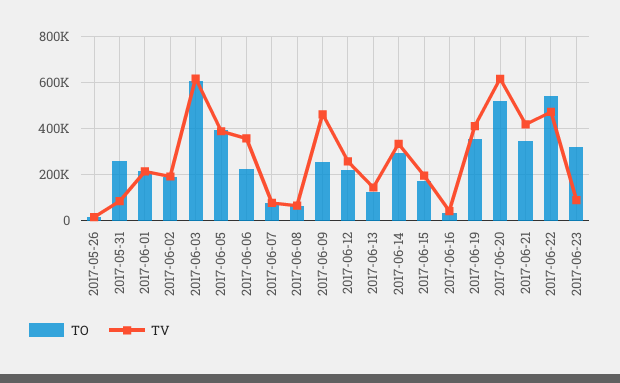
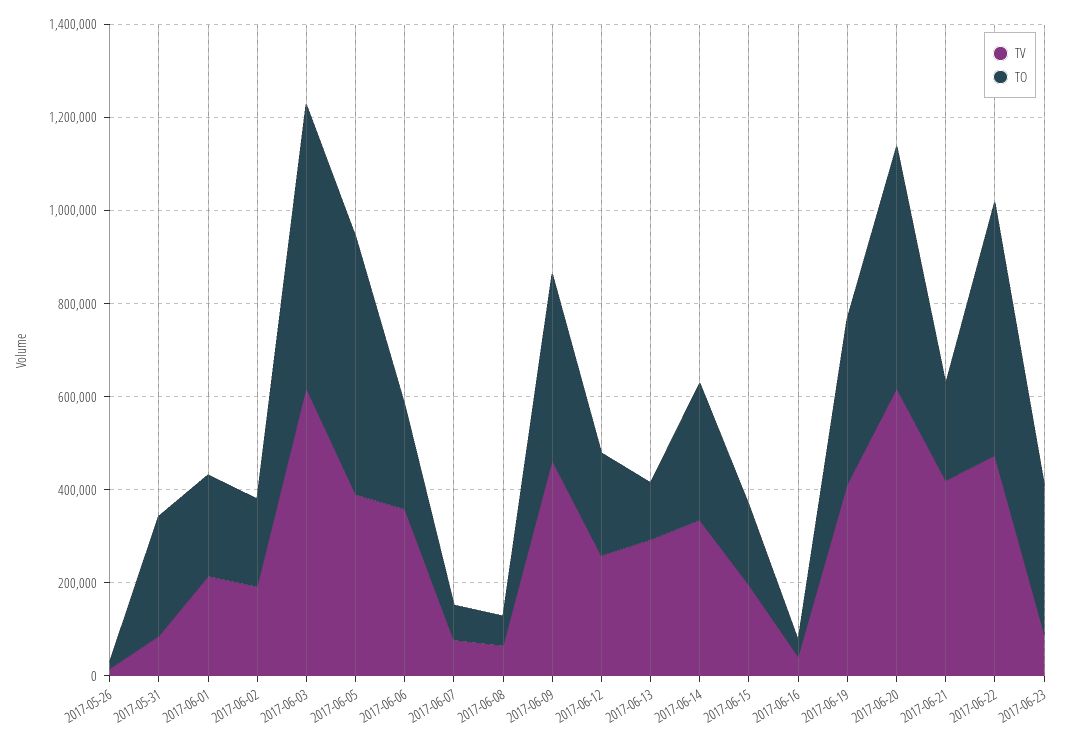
TO, 2017-06-05: 400000 -> 550000
TO, 2017-06-09: 250000 -> 400000
TV, 2017-06-13: 150000 -> 300000
TO, 2017-06-21: 350000 -> 200000

